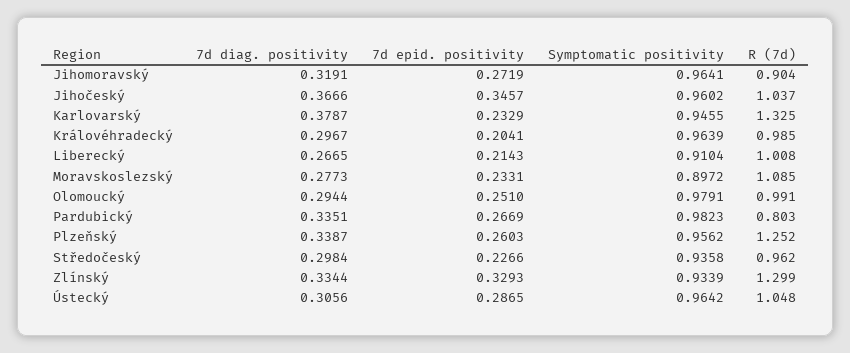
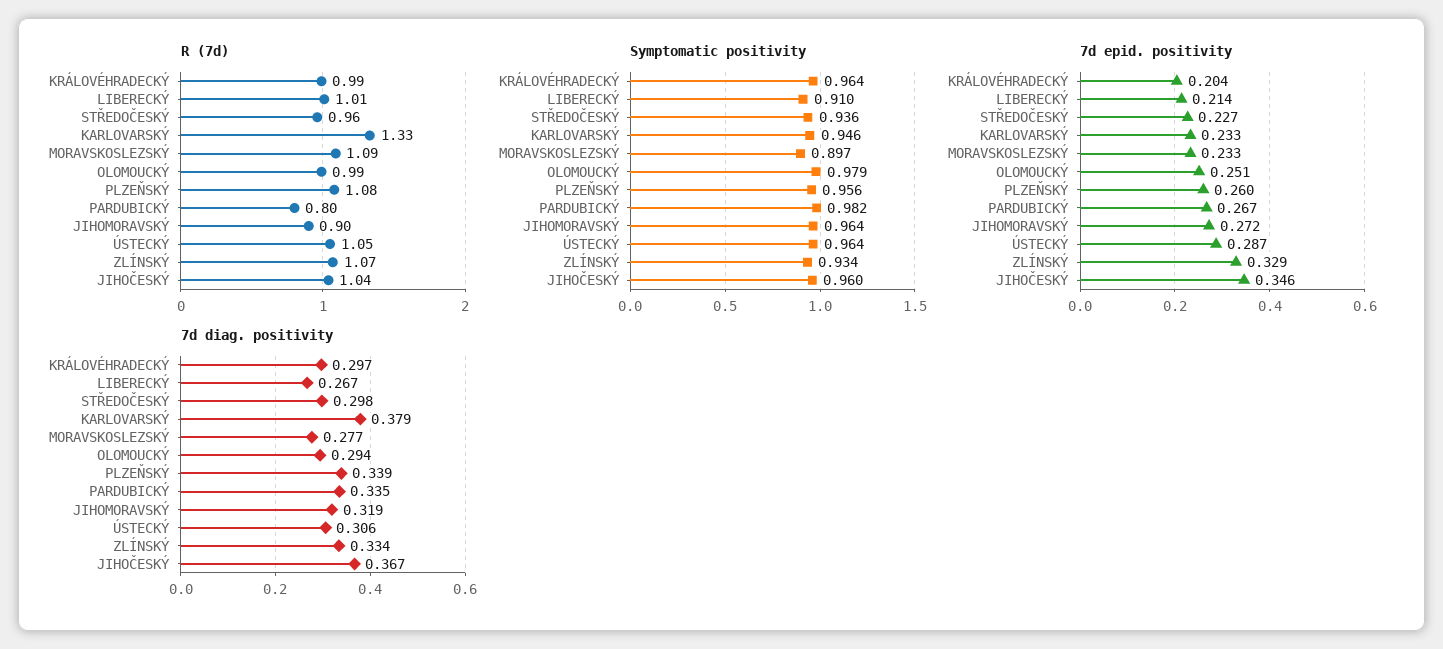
R (7d), Plzeňský: 1.252 -> 1.08
R (7d), Zlínský: 1.299 -> 1.07

